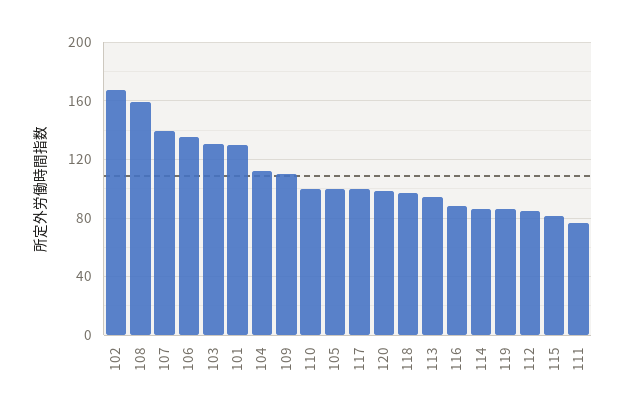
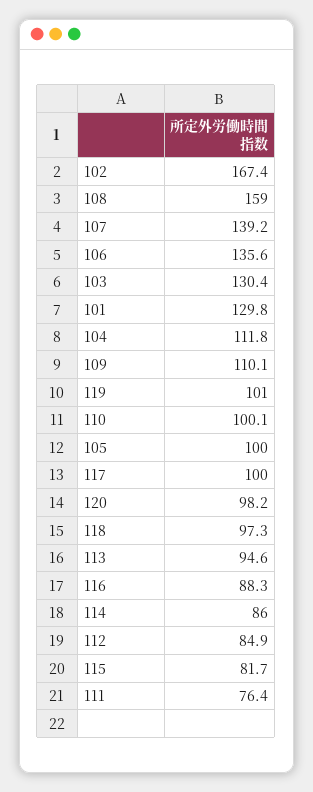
119: 85 -> 101

